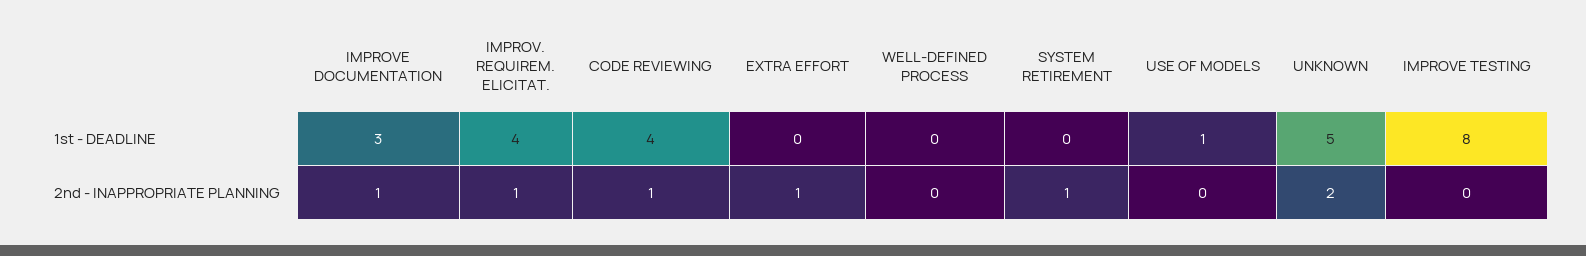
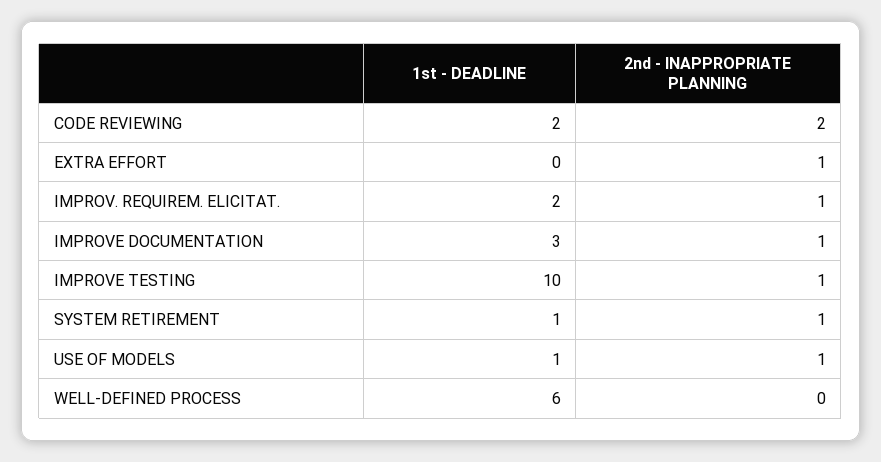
IMPROV. REQUIREM. ELICITAT., 1st - DEADLINE: 4 -> 2
CODE REVIEWING, 1st - DEADLINE: 4 -> 2
WELL-DEFINED PROCESS, 1st - DEADLINE: 0 -> 6
SYSTEM RETIREMENT, 1st - DEADLINE: 0 -> 1
UNKNOWN, 1st - DEADLINE: 5 -> none
IMPROVE TESTING, 1st - DEADLINE: 8 -> 10
CODE REVIEWING, 2nd - INAPPROPRIATE PLANNING: 1 -> 2
USE OF MODELS, 2nd - INAPPROPRIATE PLANNING: 0 -> 1
UNKNOWN, 2nd - INAPPROPRIATE PLANNING: 2 -> none
IMPROVE TESTING, 2nd - INAPPROPRIATE PLANNING: 0 -> 1

